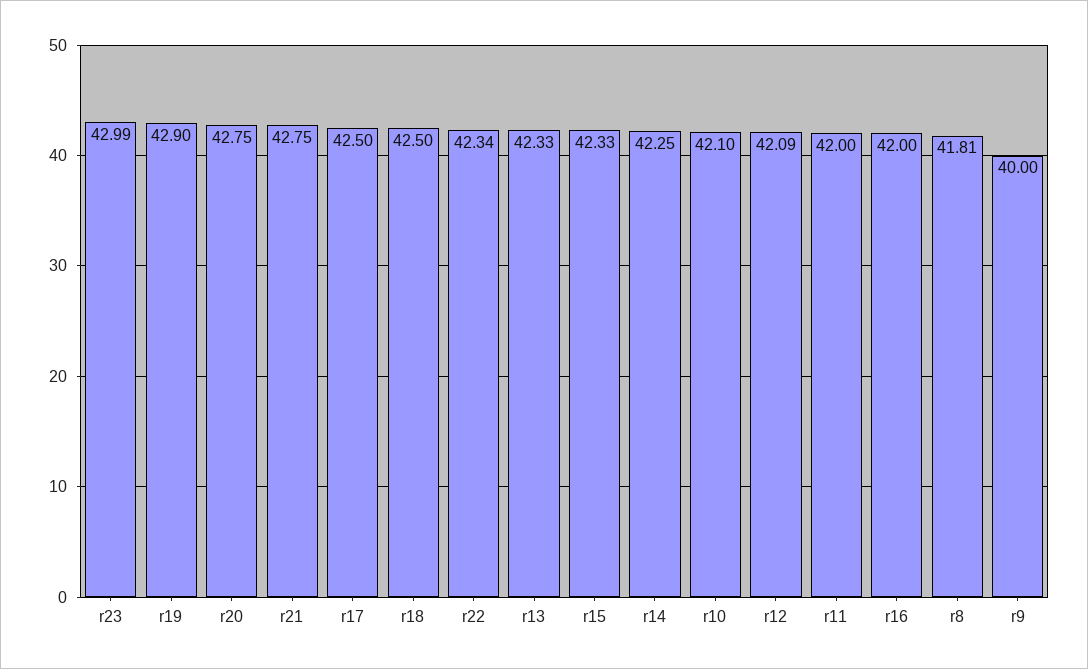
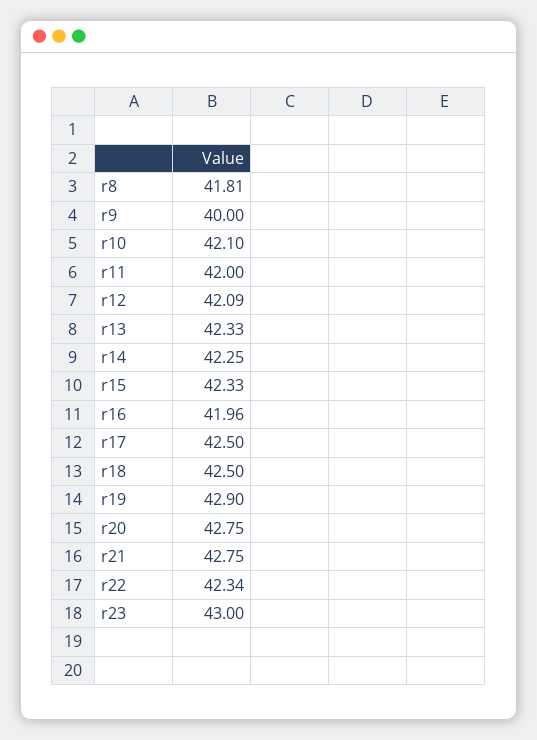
r23: 42.99 -> 43
r16: 42 -> 41.96

